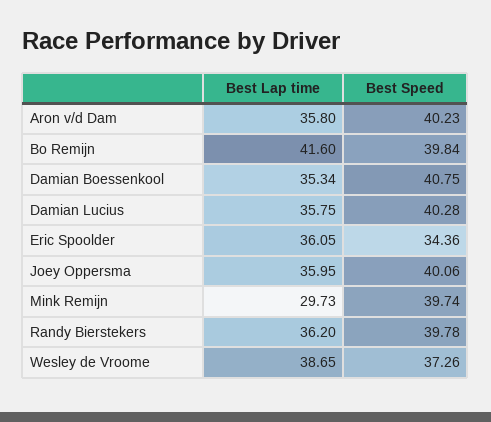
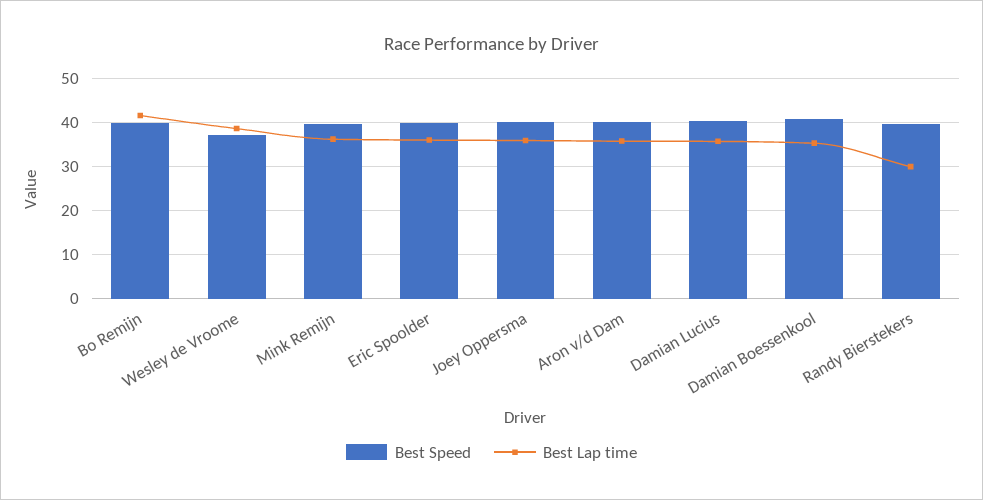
Best Speed, Eric Spoolder: 34.36 -> 40
Best Lap time, Mink Remijn: 29.73 -> 36
Best Lap time, Randy Bierstekers: 36.2 -> 30

